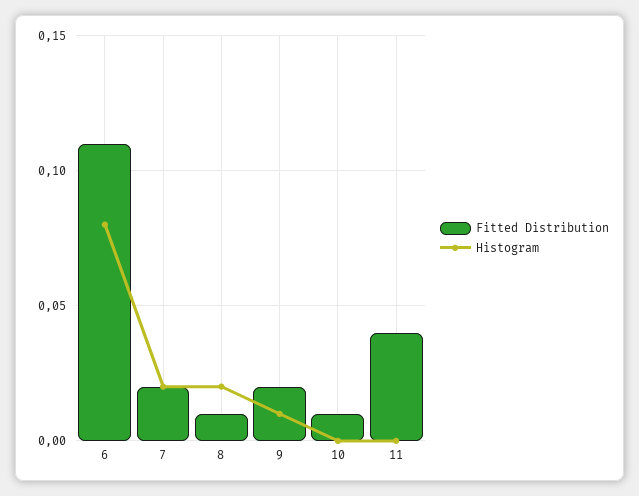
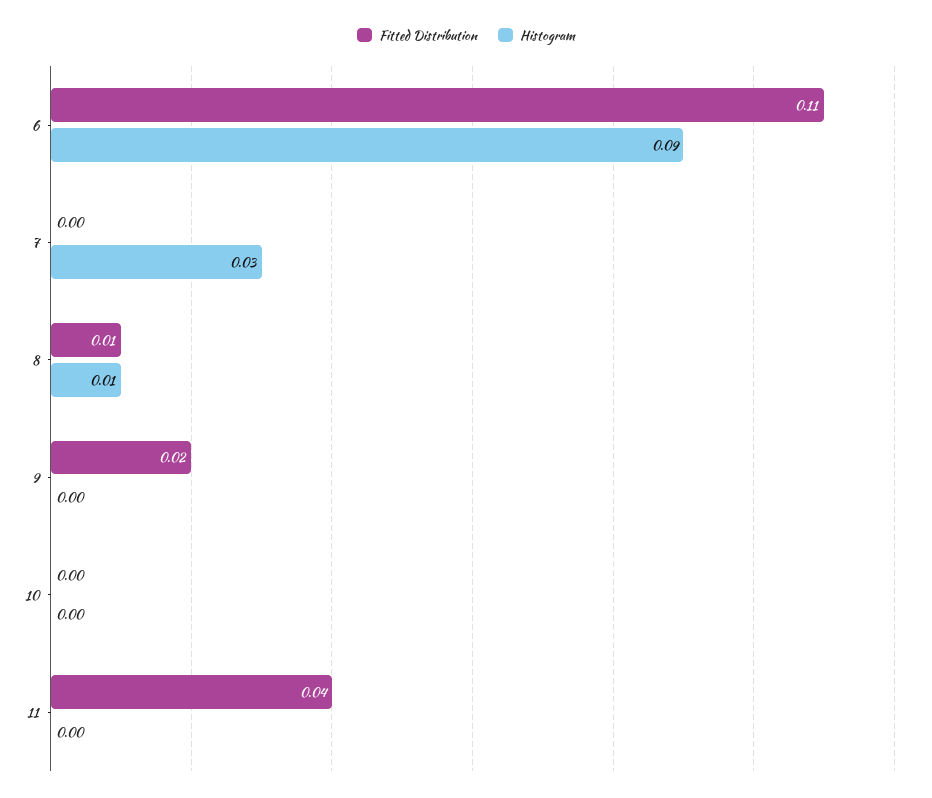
Histogram, 6: 0.08 -> 0.09
Fitted Distribution, 7: 0.02 -> 0
Histogram, 7: 0.02 -> 0.03
Histogram, 8: 0.02 -> 0.01
Histogram, 9: 0.01 -> 0
Fitted Distribution, 10: 0.01 -> 0

